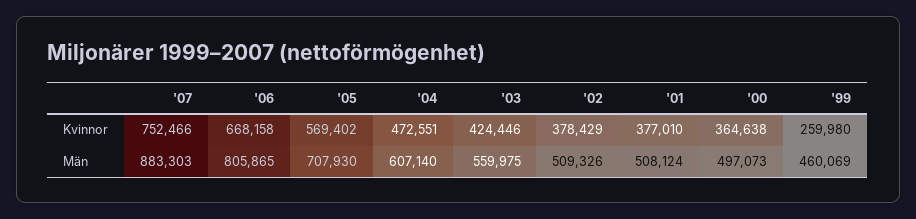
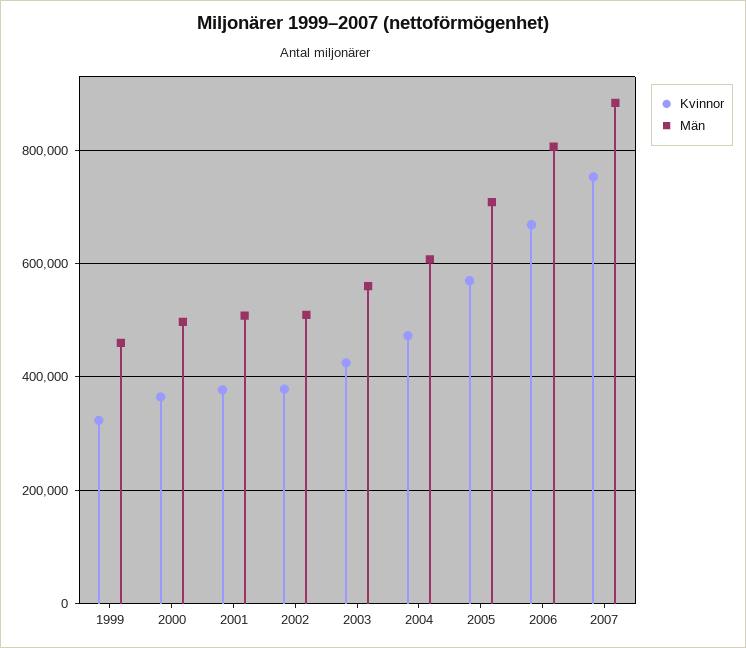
Kvinnor, '99: 259980 -> 320000

